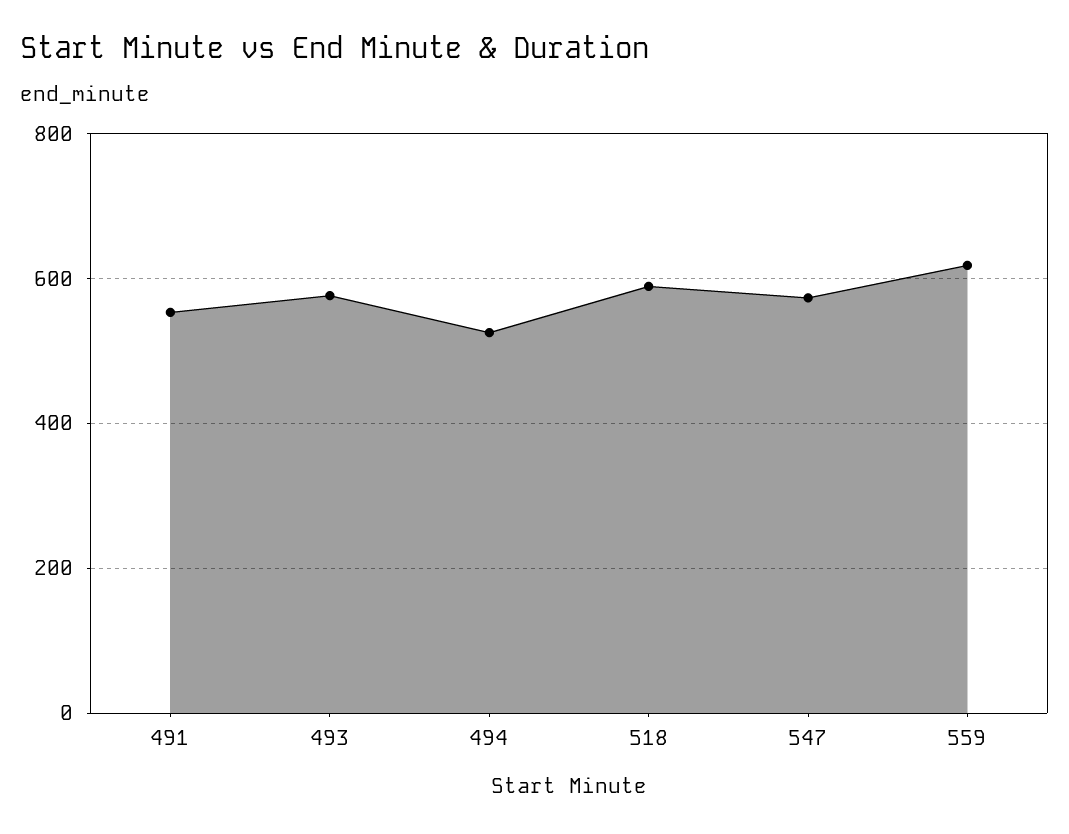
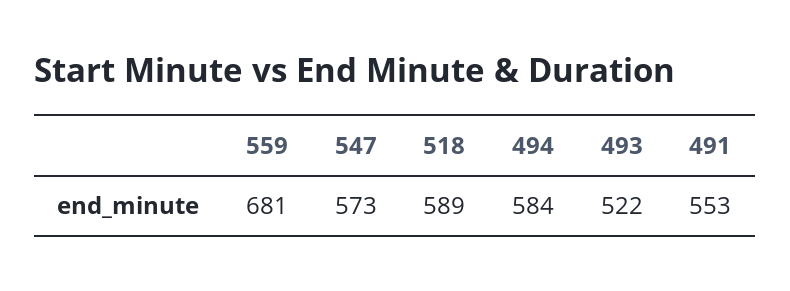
493: 580 -> 522
494: 520 -> 584
559: 620 -> 681

